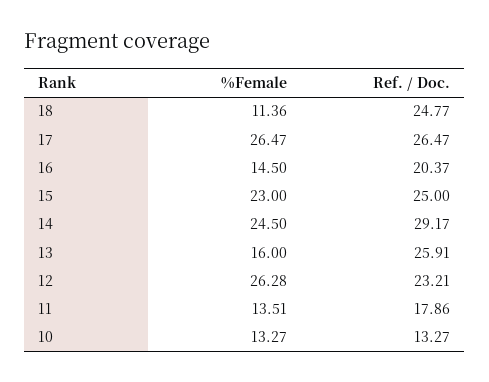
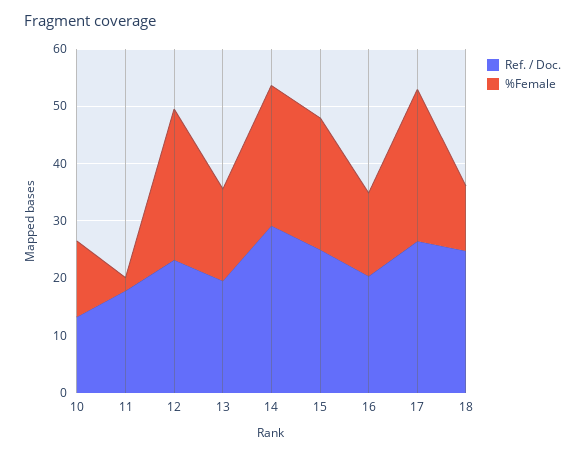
Ref. / Doc., 13: 25.91 -> 20
%Female, 11: 13.51 -> 2

